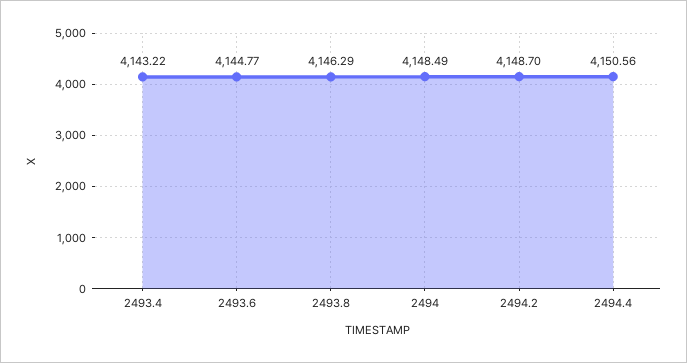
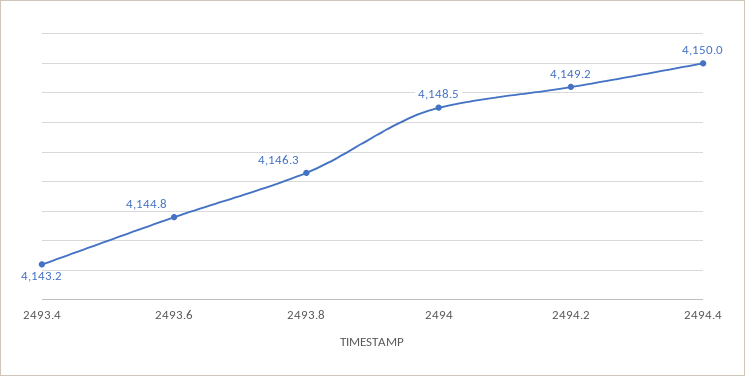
2494.2: 4148.7 -> 4149.2
2494.4: 4150.56 -> 4150

